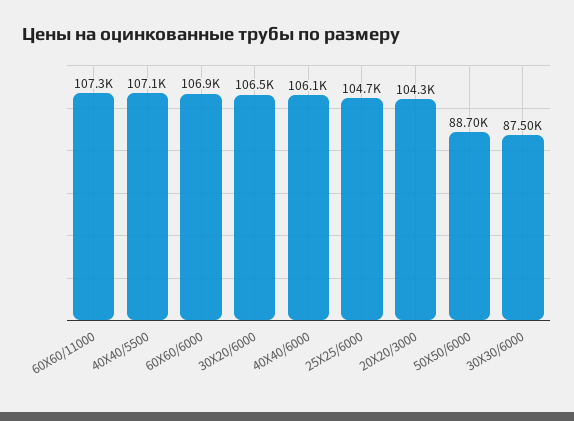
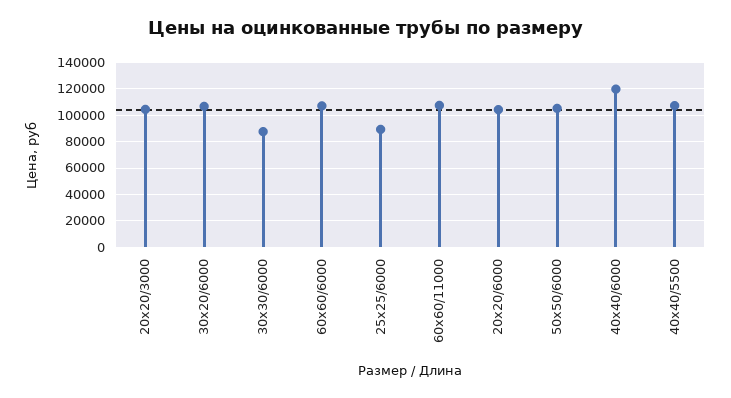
40X40/6000: 106100 -> 120000
25X25/6000: 104700 -> 90000
50X50/6000: 88700 -> 105000
20x20/6000: none -> 105000

